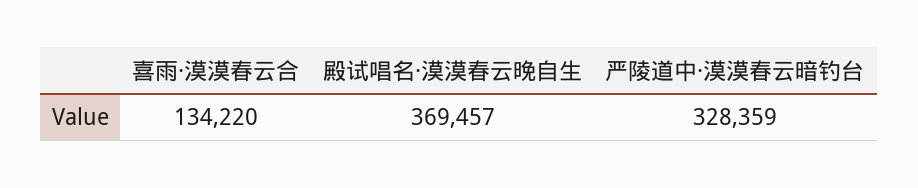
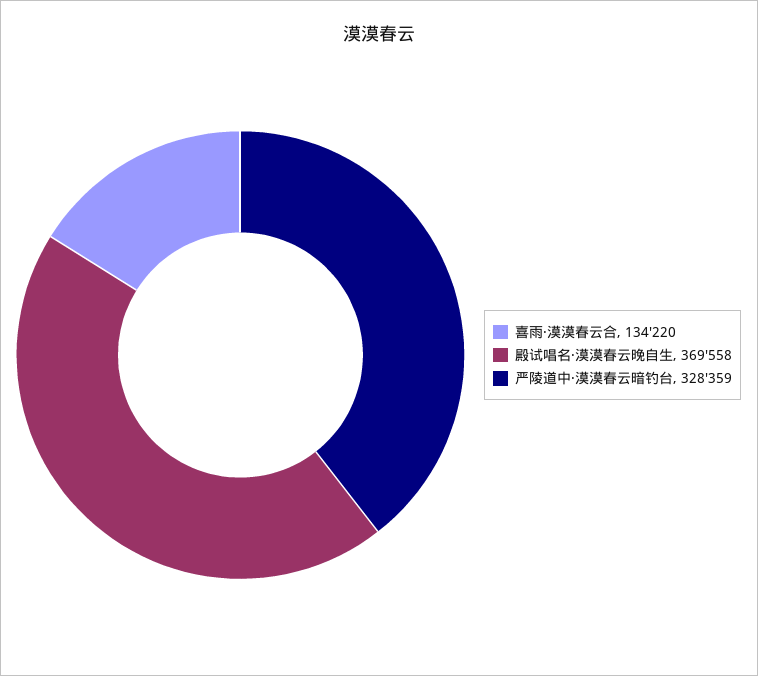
殿试唱名·漠漠春云晚自生: 369457 -> 369558

